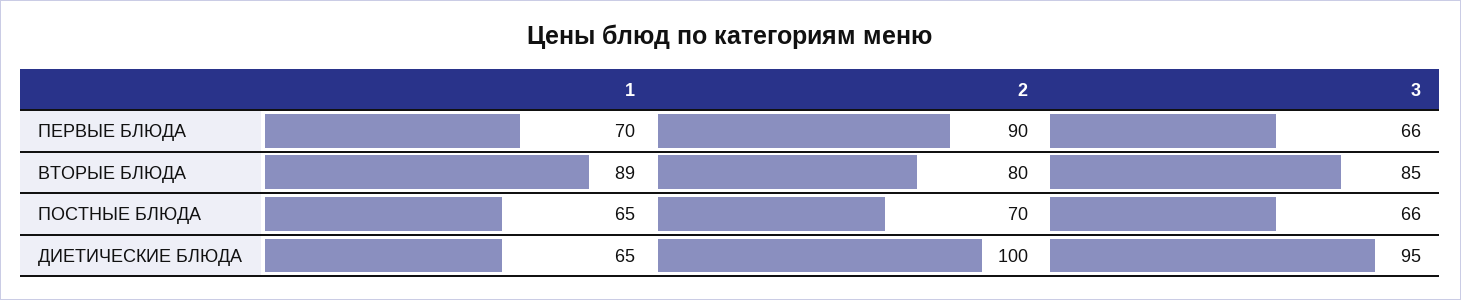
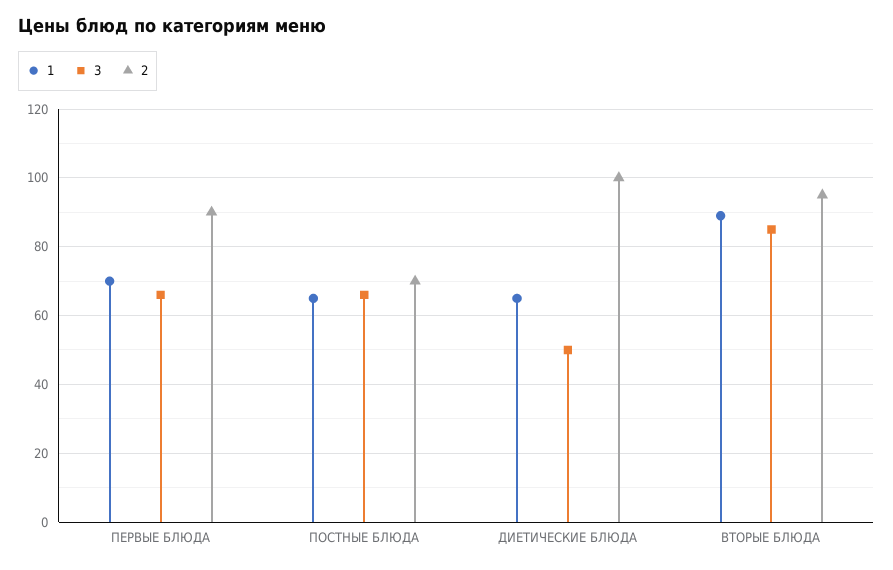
2, ВТОРЫЕ БЛЮДА: 80 -> 95
3, ДИЕТИЧЕСКИЕ БЛЮДА: 95 -> 50

